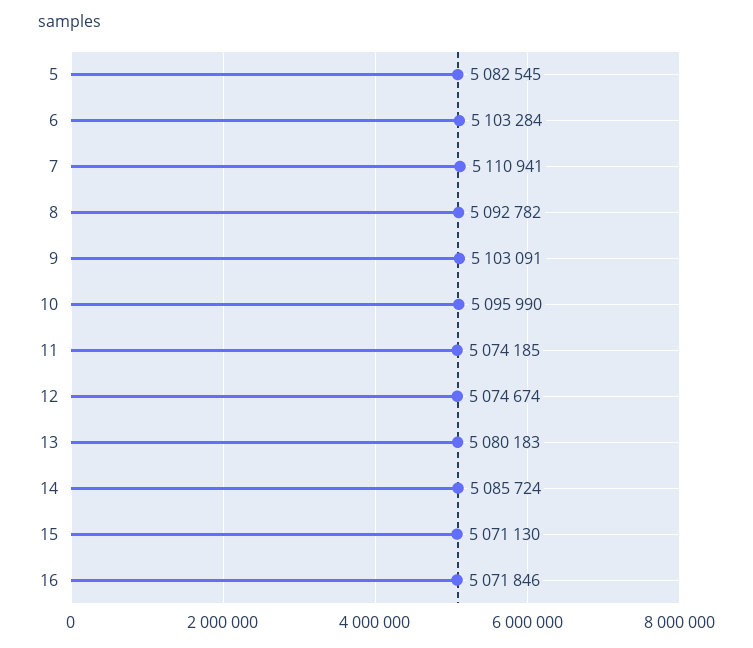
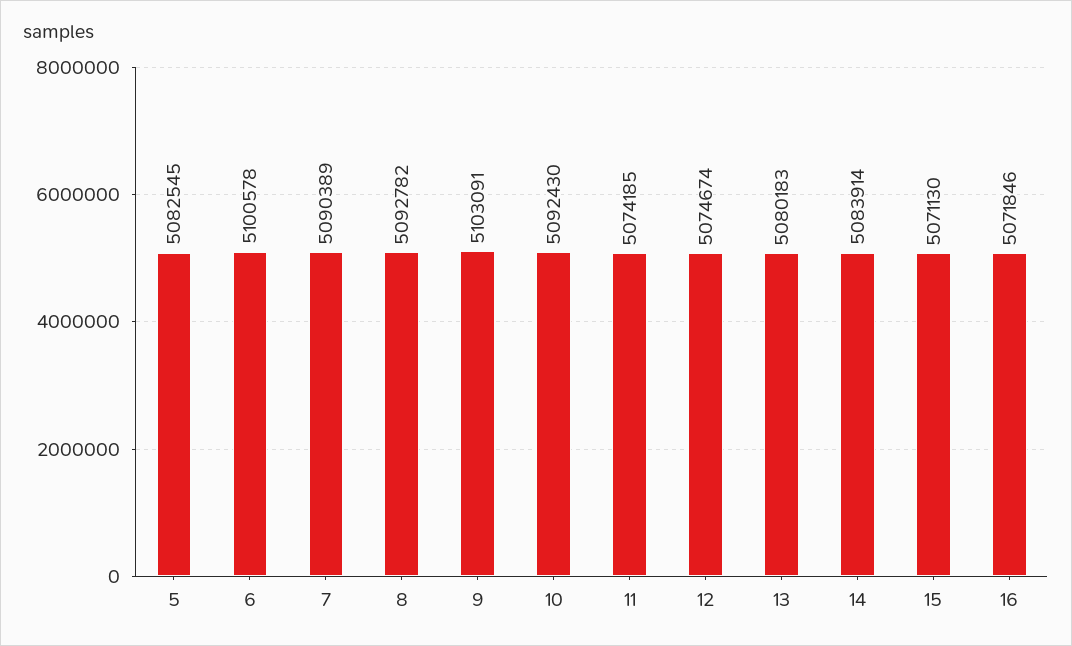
6: 5103284 -> 5100578
7: 5110941 -> 5090389
10: 5095990 -> 5092430
14: 5085724 -> 5083914

